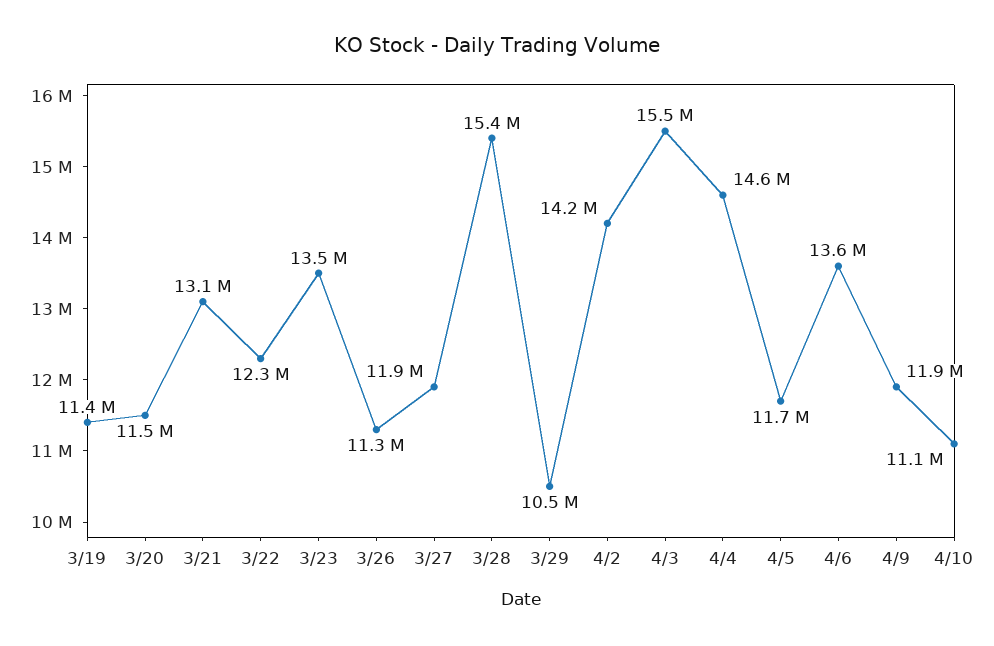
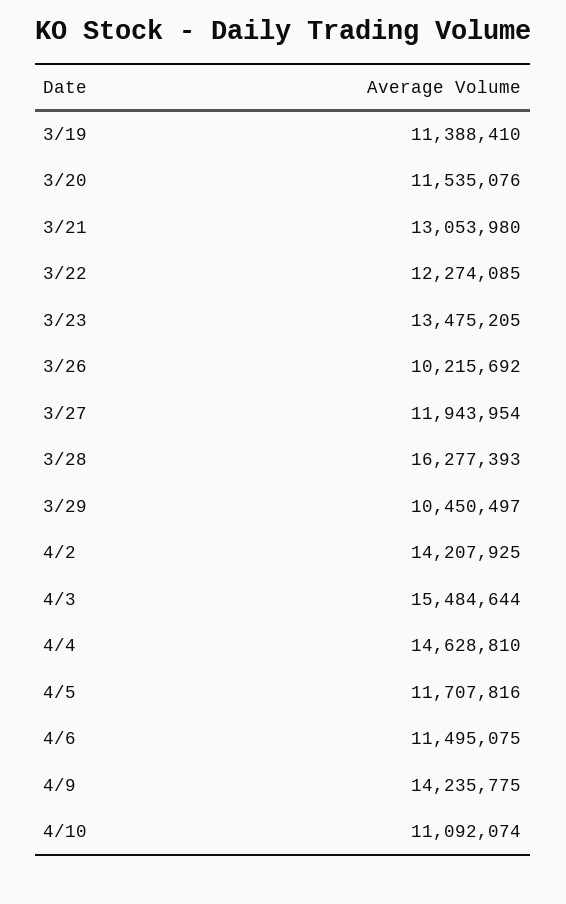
3/26: 11300000 -> 10215692
3/28: 15400000 -> 16277393
4/6: 13600000 -> 11495075
4/9: 11900000 -> 14235775

